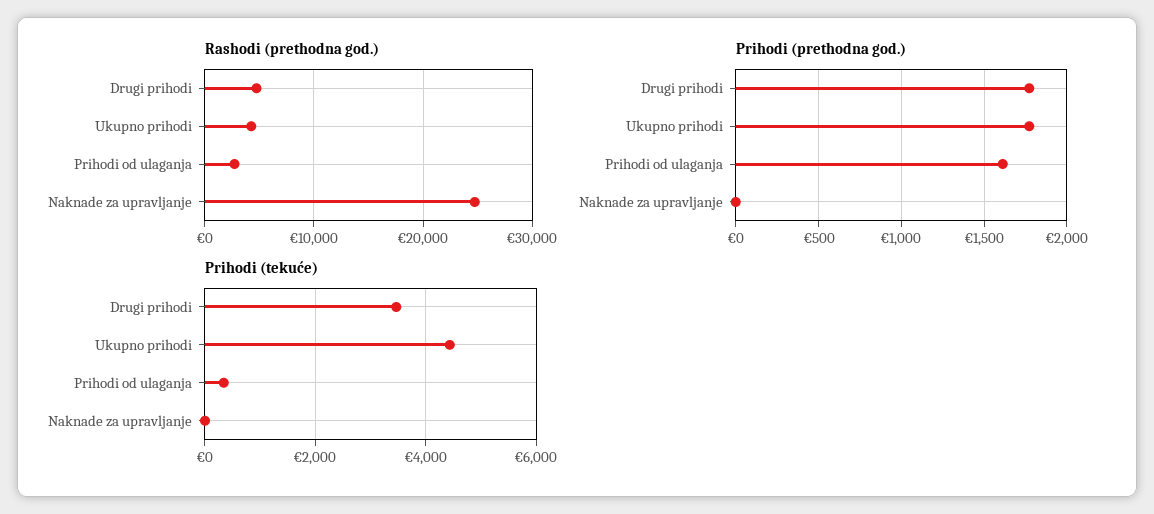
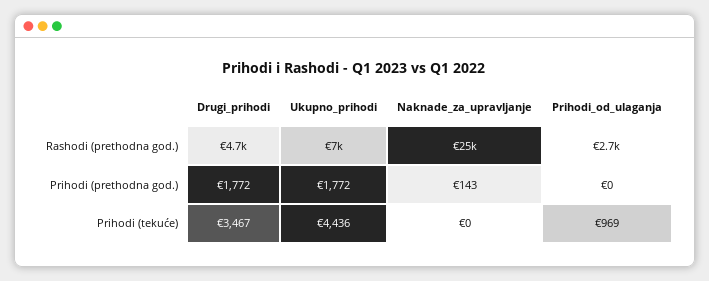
Rashodi (prethodna god.), Ukupno prihodi: 4000 -> 7000
Prihodi (prethodna god.), Prihodi od ulaganja: 1600 -> 0
Prihodi (prethodna god.), Naknade za upravljanje: 0 -> 143
Prihodi (tekuće), Prihodi od ulaganja: 400 -> 969

